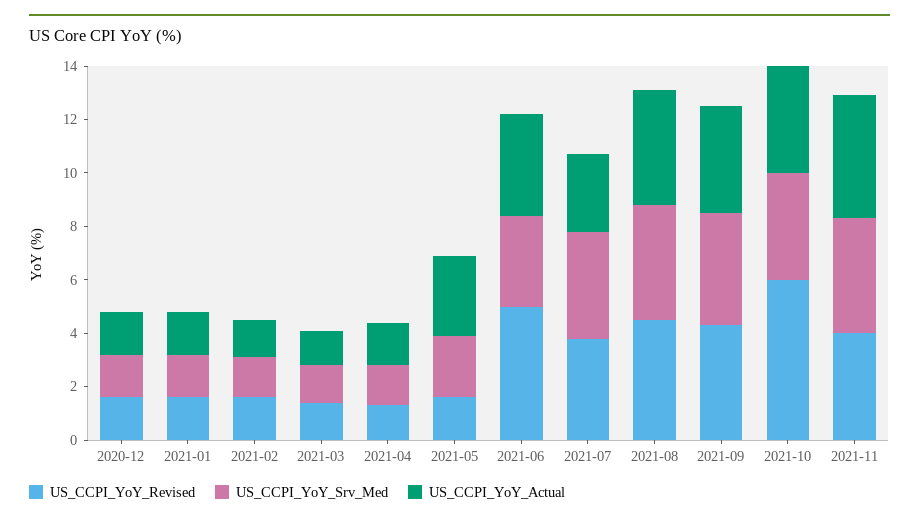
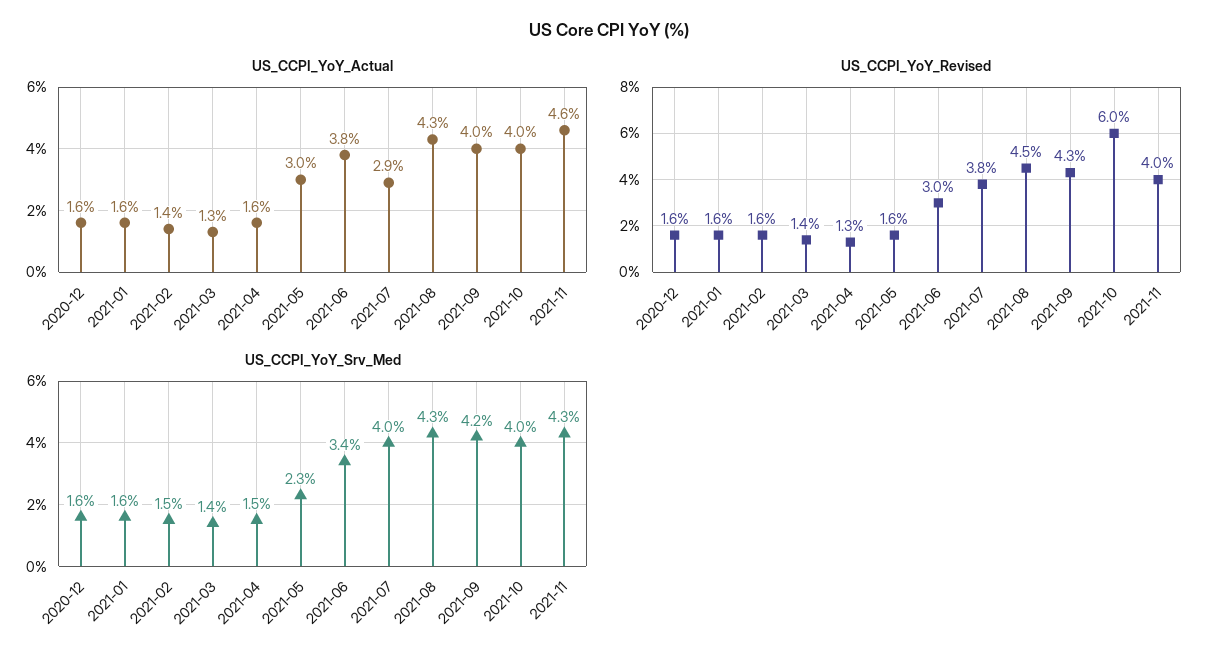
US_CCPI_YoY_Revised, 2021-06: 5 -> 3

